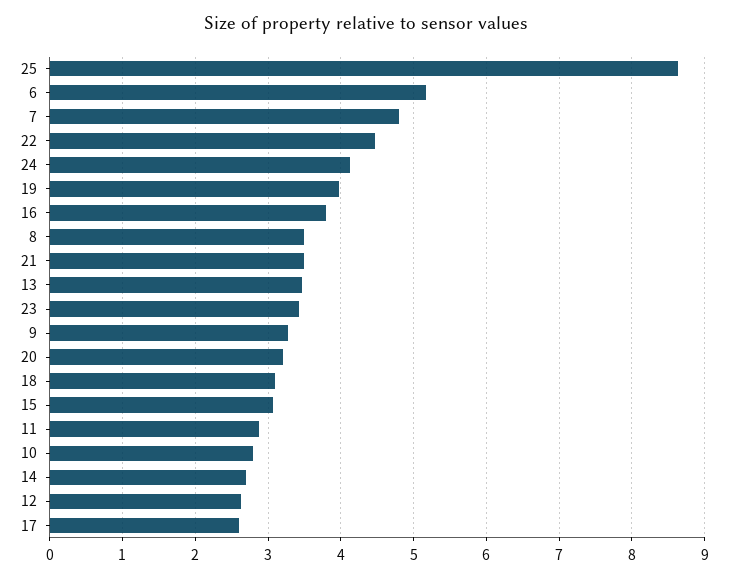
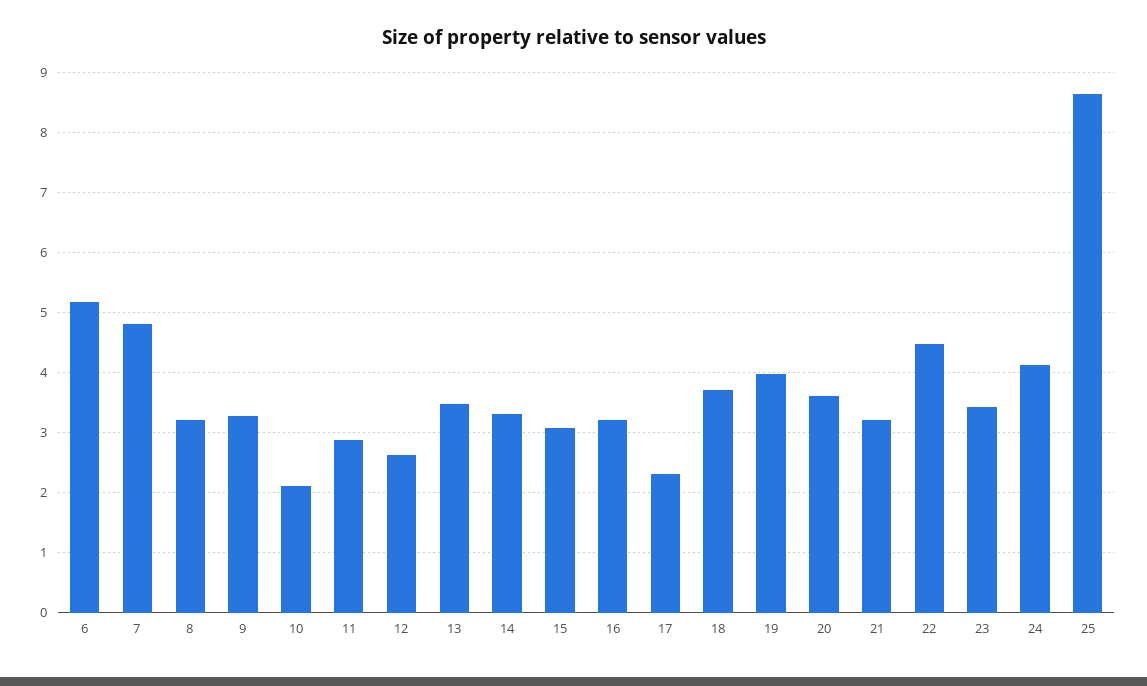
16: 3.8 -> 3.2
8: 3.5 -> 3.2
21: 3.5 -> 3.2
20: 3.2 -> 3.6
18: 3.1 -> 3.7
10: 2.8 -> 2.1
14: 2.7 -> 3.3
17: 2.6 -> 2.3

